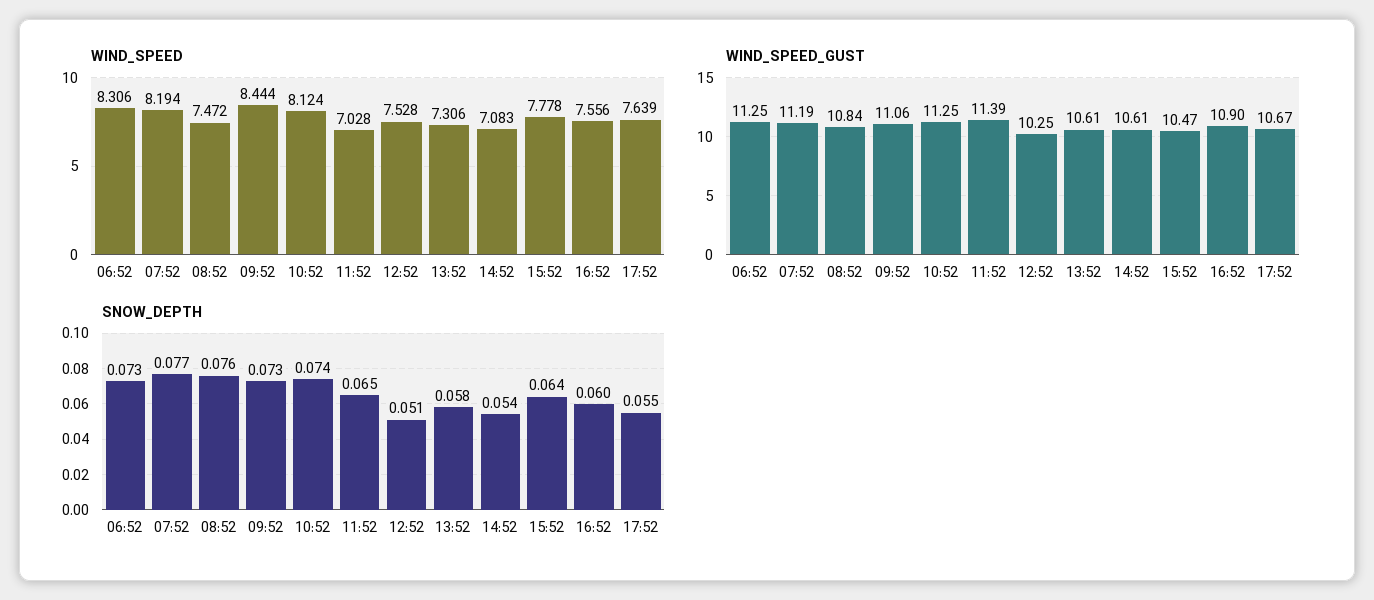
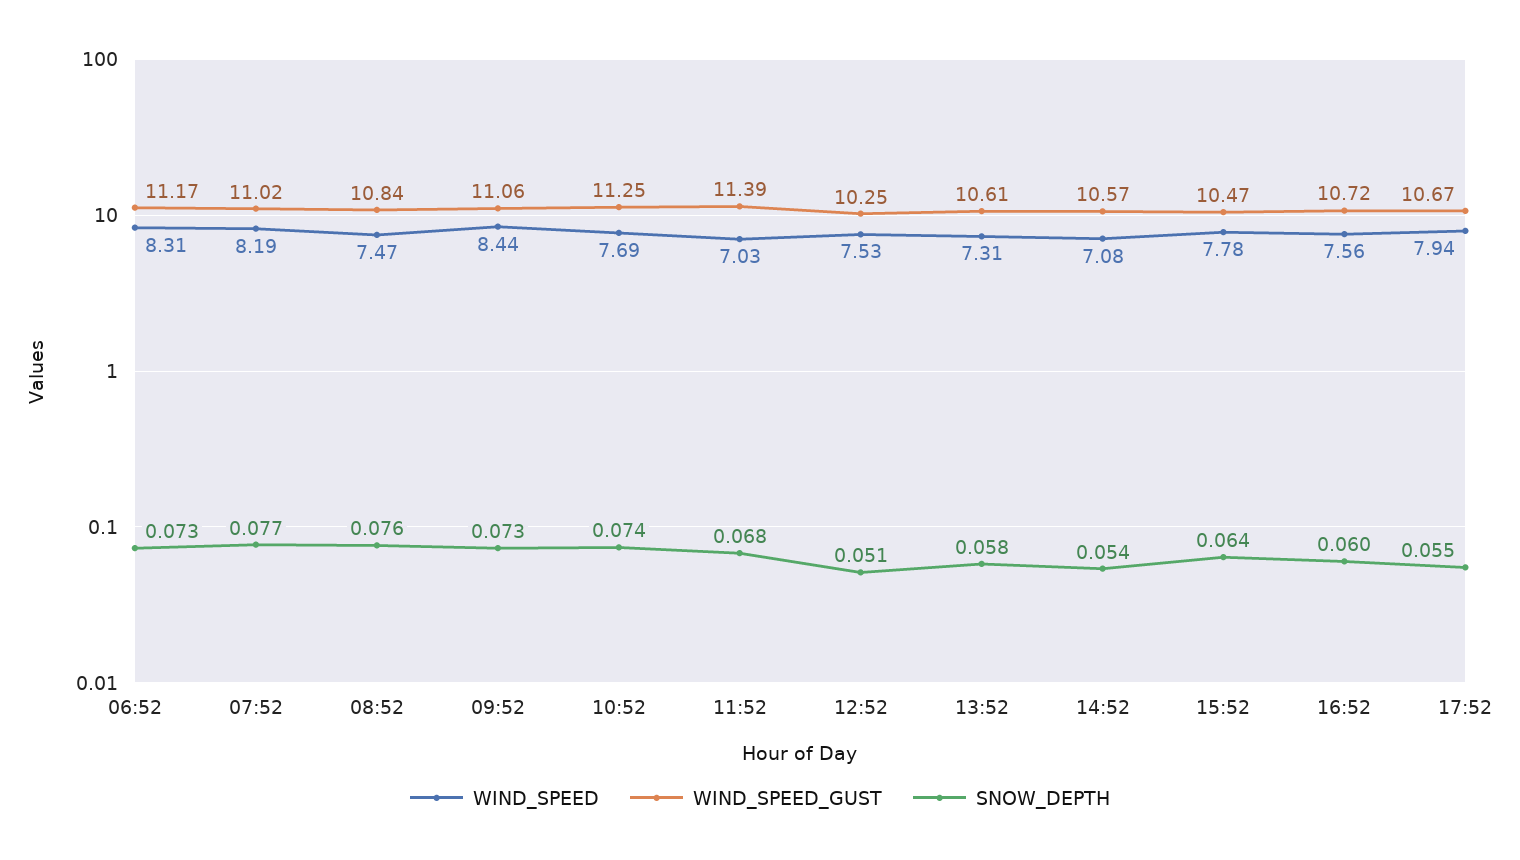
WIND_SPEED, 10:52: 8.124 -> 7.69
WIND_SPEED, 17:52: 7.639 -> 7.94
WIND_SPEED_GUST, 06:52: 11.25 -> 11.17
WIND_SPEED_GUST, 07:52: 11.19 -> 11.02
WIND_SPEED_GUST, 14:52: 10.61 -> 10.57
WIND_SPEED_GUST, 16:52: 10.9 -> 10.72
SNOW_DEPTH, 11:52: 0.065 -> 0.068

